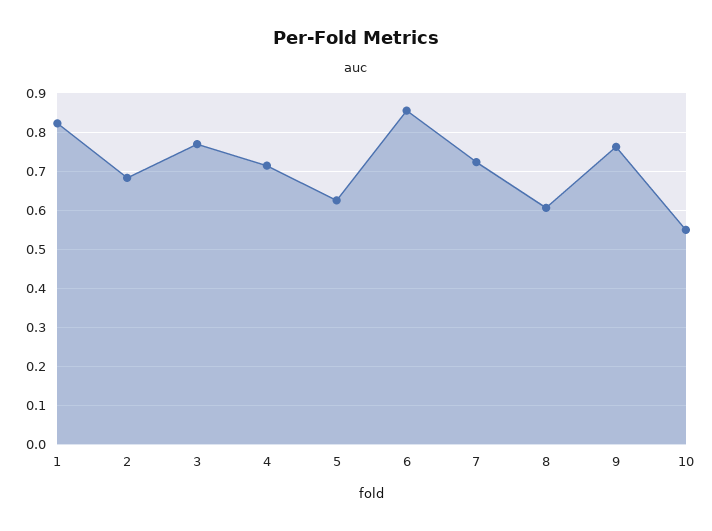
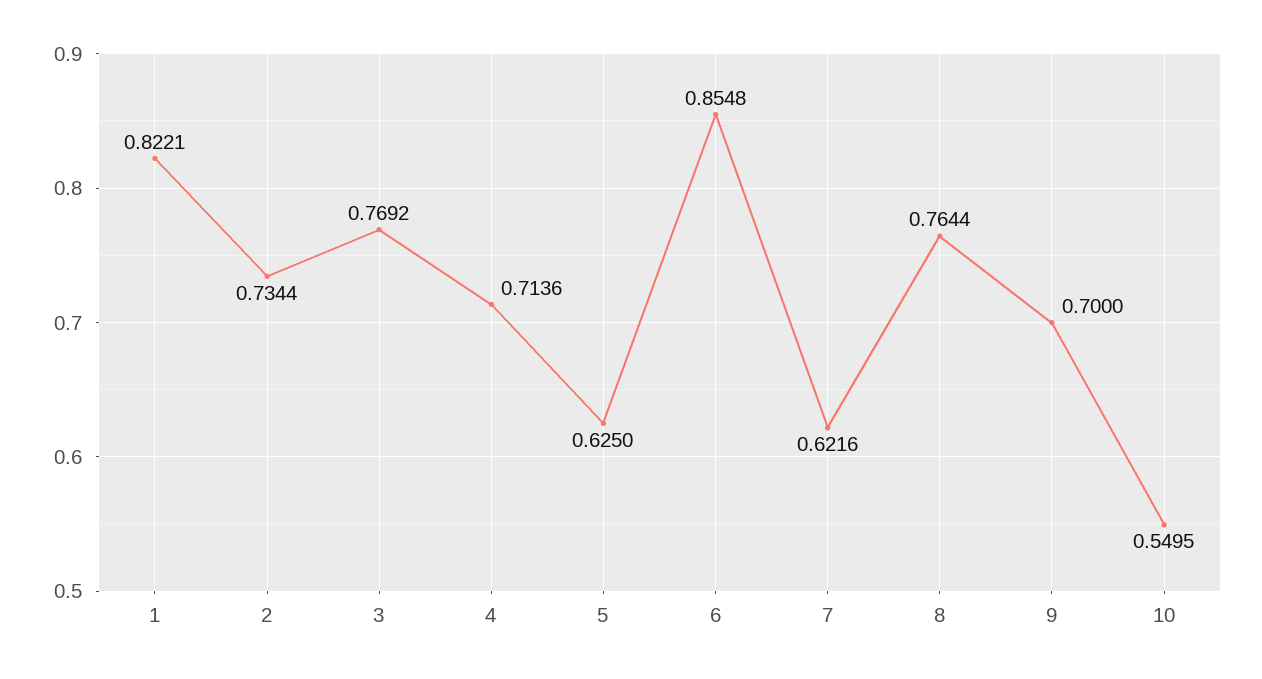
2: 0.68 -> 0.7344
7: 0.72 -> 0.6216
8: 0.6 -> 0.7644
9: 0.76 -> 0.7

